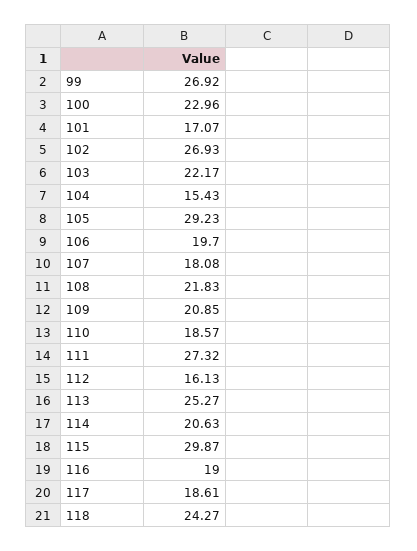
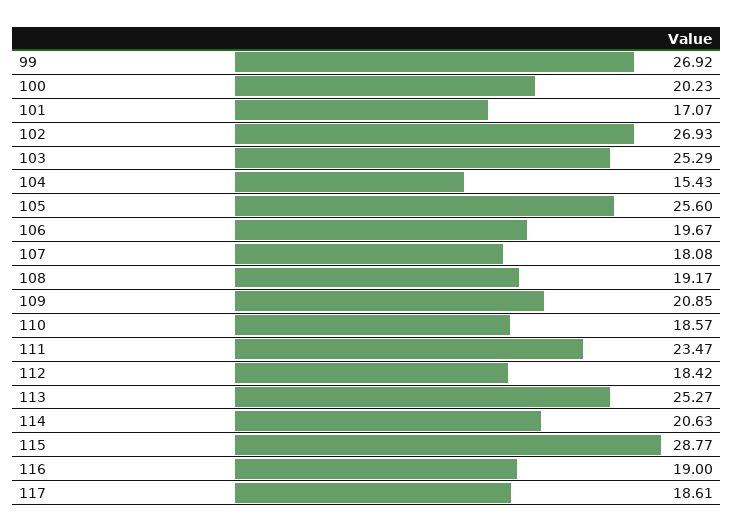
100: 22.96 -> 20.23
103: 22.17 -> 25.29
105: 29.23 -> 25.6
106: 19.7 -> 19.67
108: 21.83 -> 19.17
111: 27.32 -> 23.47
112: 16.13 -> 18.42
115: 29.87 -> 28.77
118: 24.27 -> none

